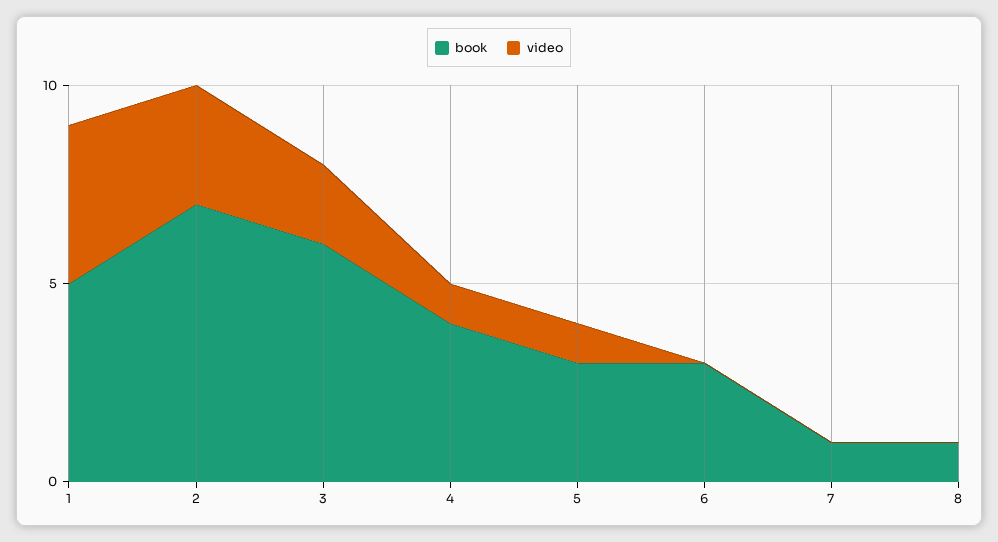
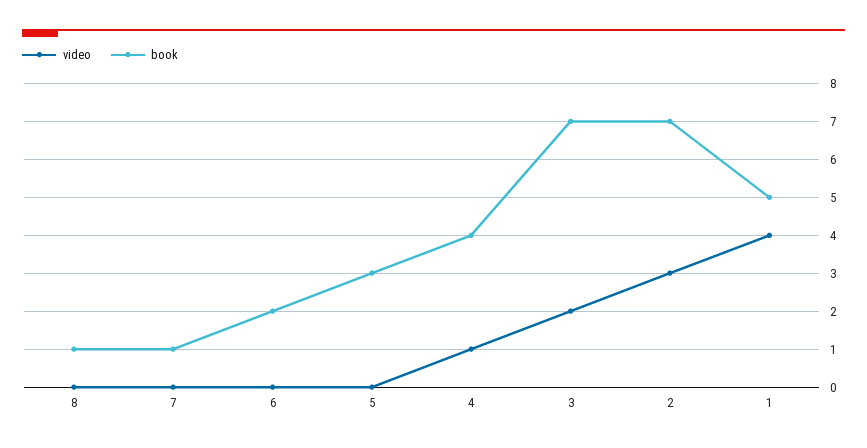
book, 3: 6 -> 7
video, 5: 1 -> 0
book, 6: 3 -> 2

